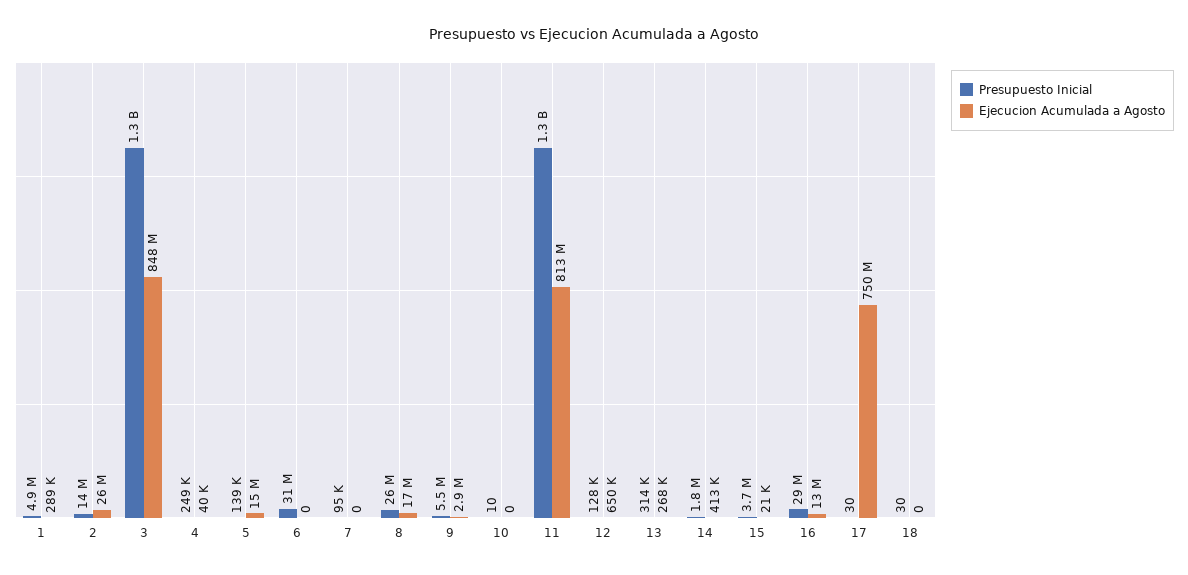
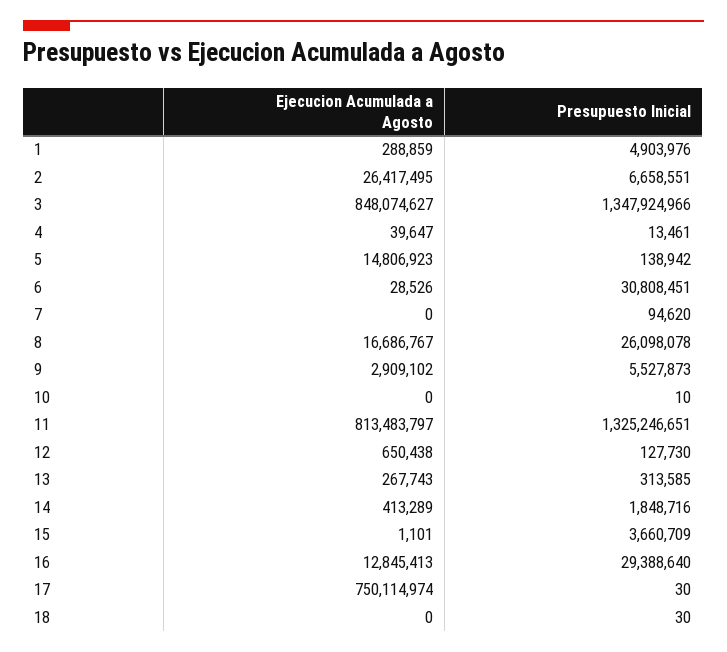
Presupuesto Inicial, 2: 14000000 -> 6658551
Presupuesto Inicial, 4: 249000 -> 13461
Ejecucion Acumulada a Agosto, 6: 0 -> 28526
Ejecucion Acumulada a Agosto, 15: 21000 -> 1101

